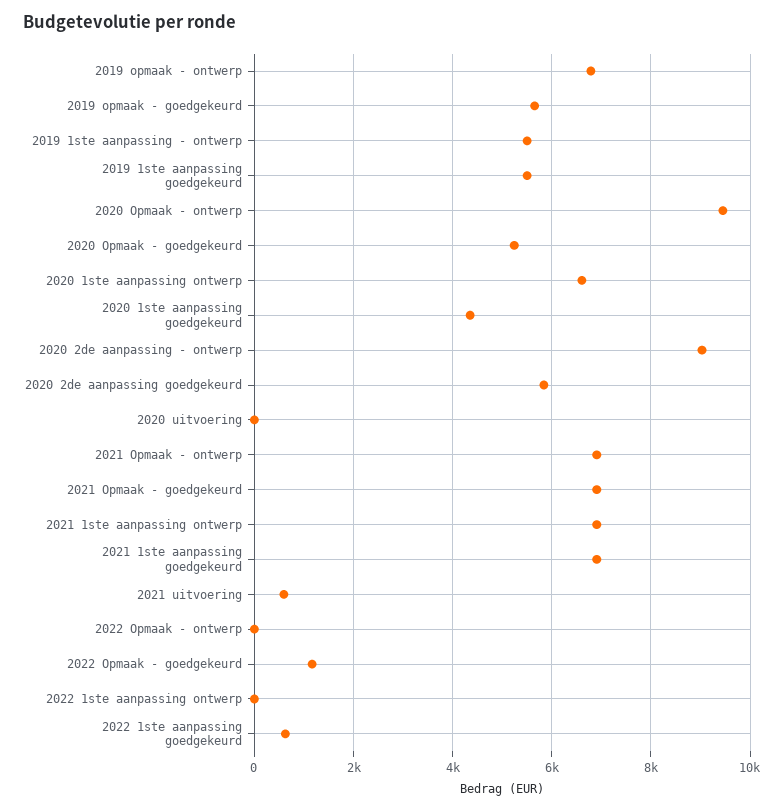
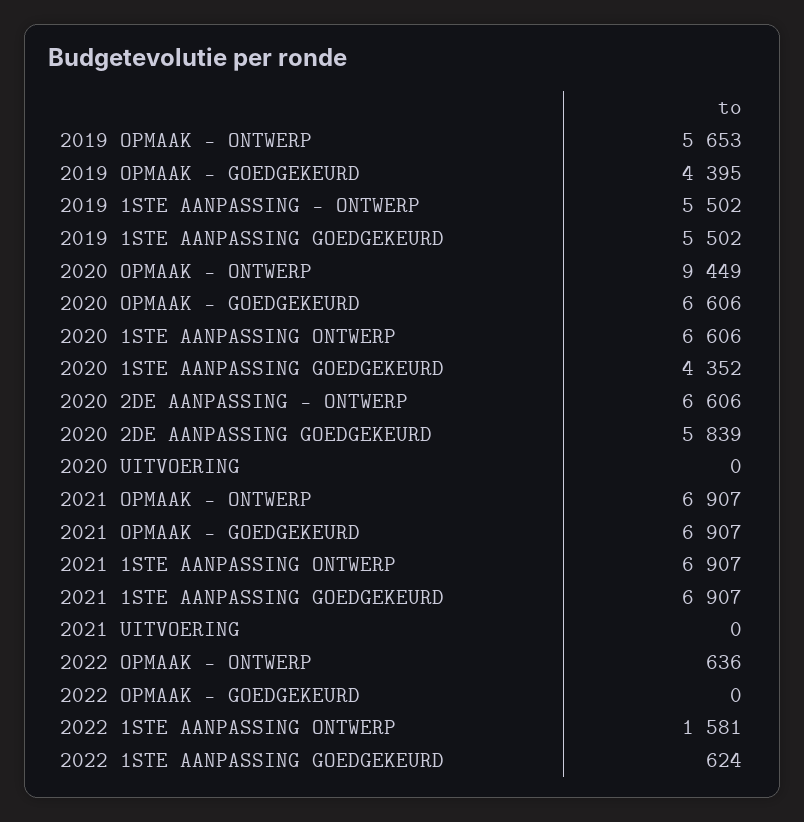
2019 opmaak - ontwerp: 6800 -> 5653
2019 opmaak - goedgekeurd: 5600 -> 4395
2020 Opmaak - goedgekeurd: 5200 -> 6606
2020 2de aanpassing - ontwerp: 9000 -> 6606
2021 uitvoering: 600 -> 0
2022 Opmaak - ontwerp: 0 -> 636
2022 Opmaak - goedgekeurd: 1200 -> 0
2022 1ste aanpassing ontwerp: 0 -> 1581

